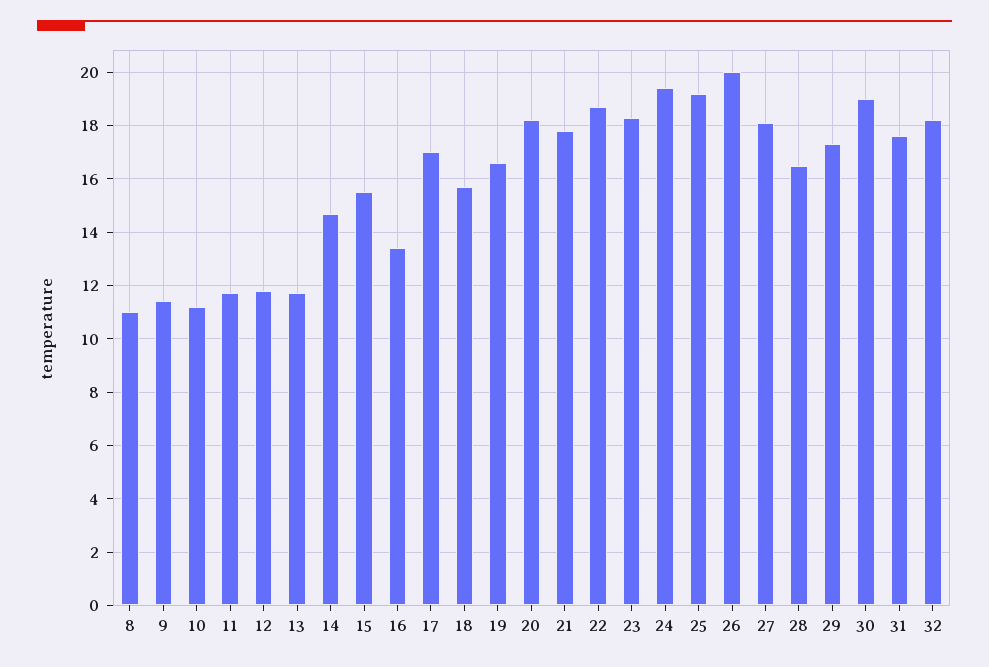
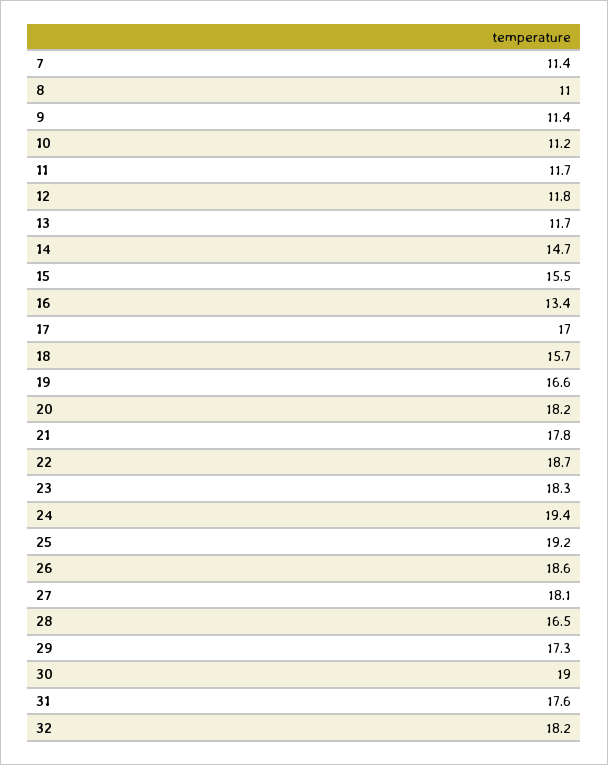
26: 20 -> 18.6
7: none -> 11.4

